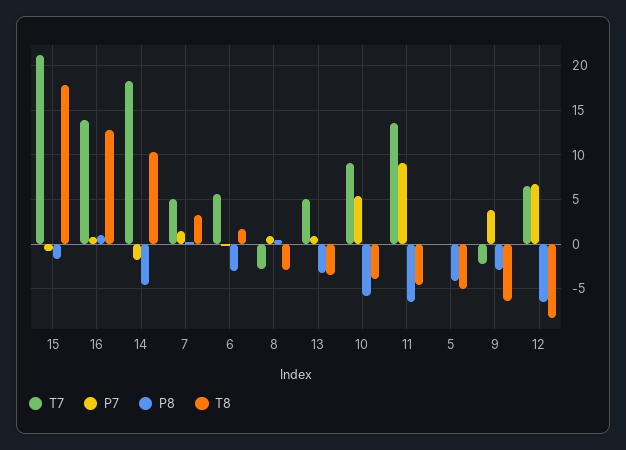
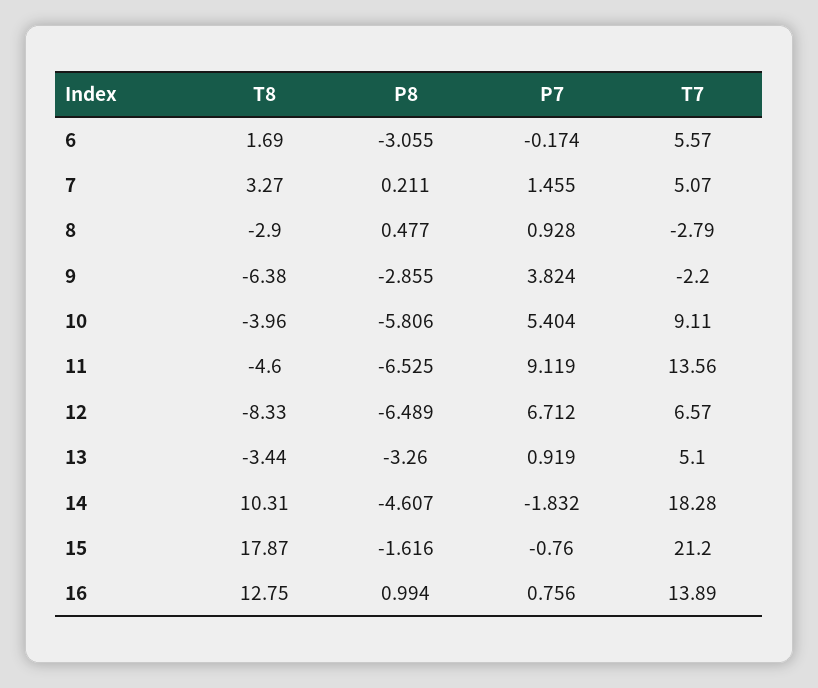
T7, 5: 0 -> none
P7, 5: 0 -> none
P8, 5: -4 -> none
T8, 5: -5 -> none

